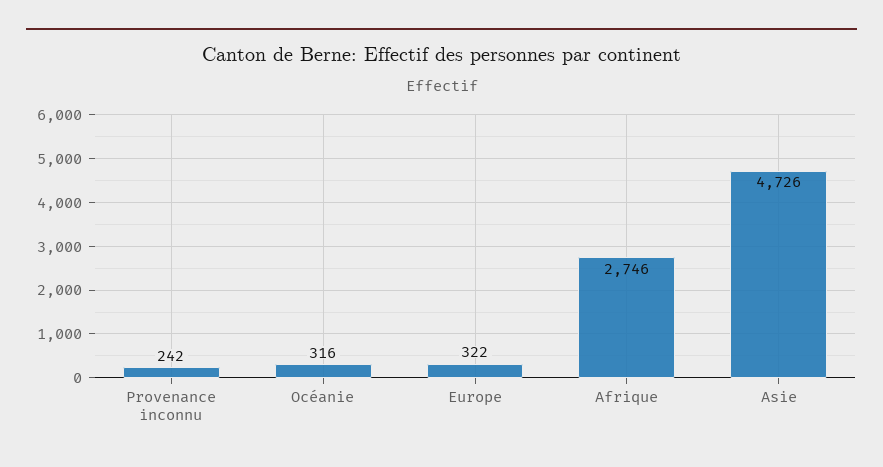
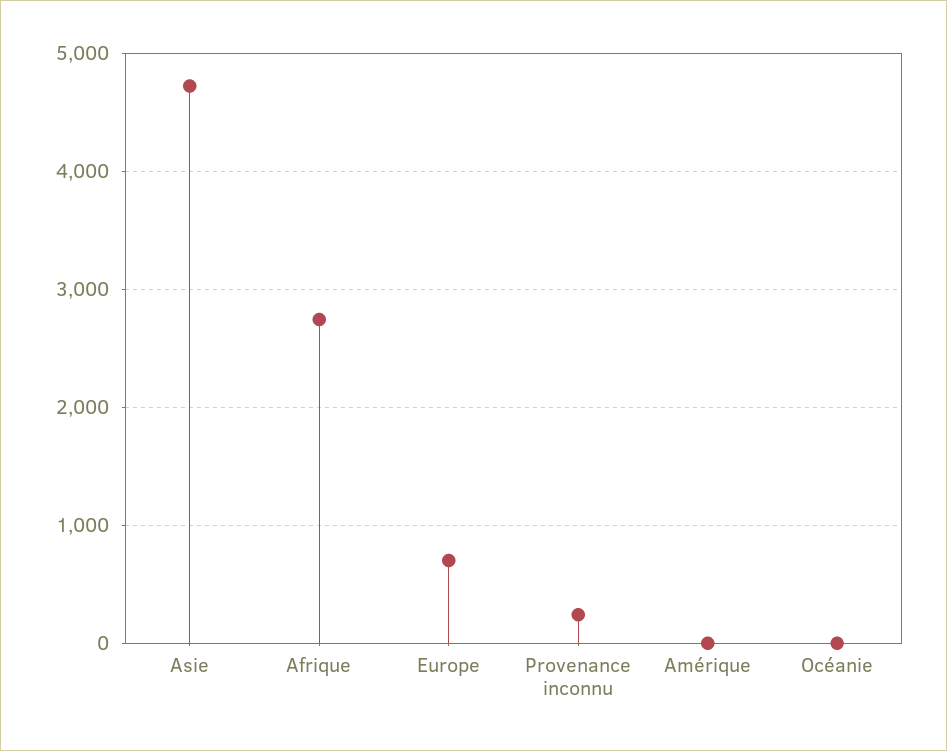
Océanie: 316 -> 0
Europe: 322 -> 700
Amérique: none -> 0

